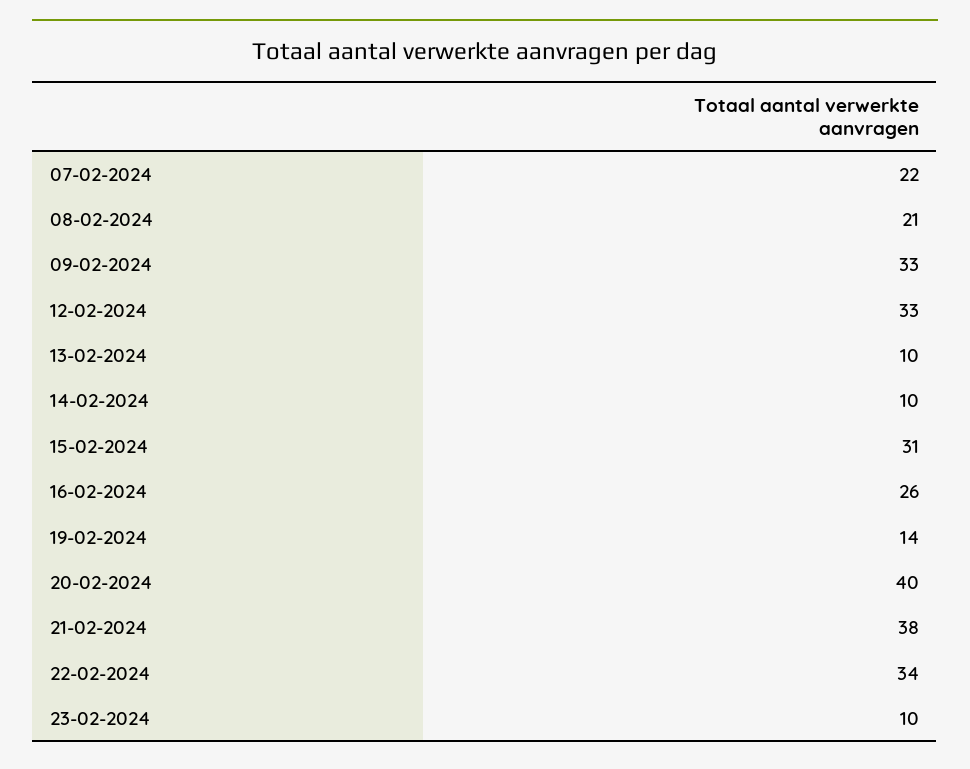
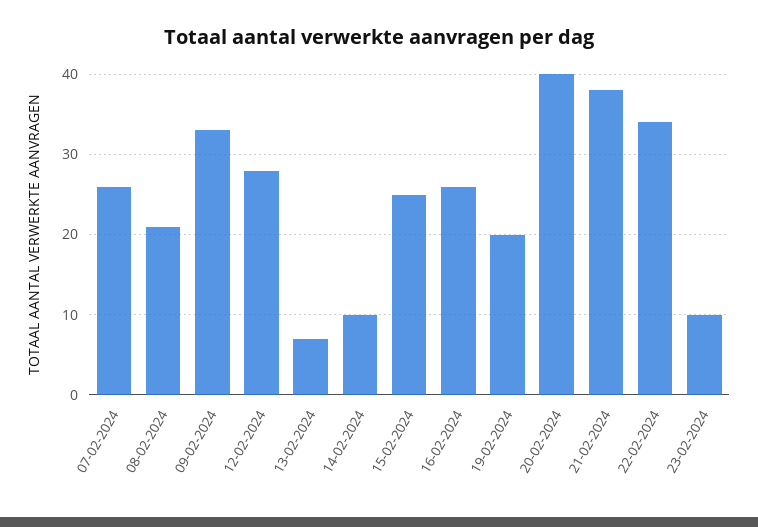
07-02-2024: 22 -> 26
12-02-2024: 33 -> 28
13-02-2024: 10 -> 7
15-02-2024: 31 -> 25
19-02-2024: 14 -> 20

